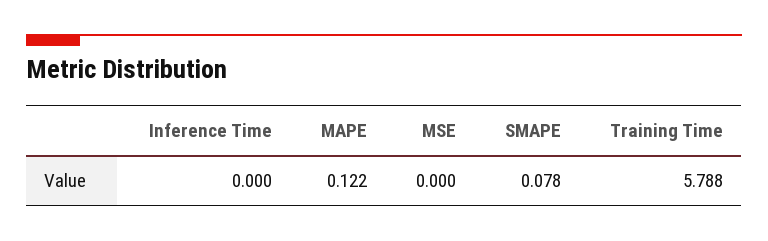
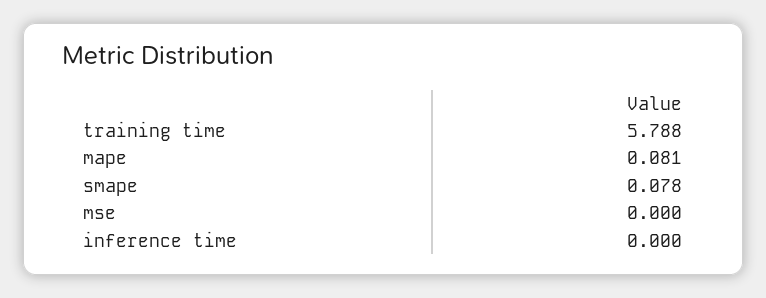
MAPE: 0.122 -> 0.081

